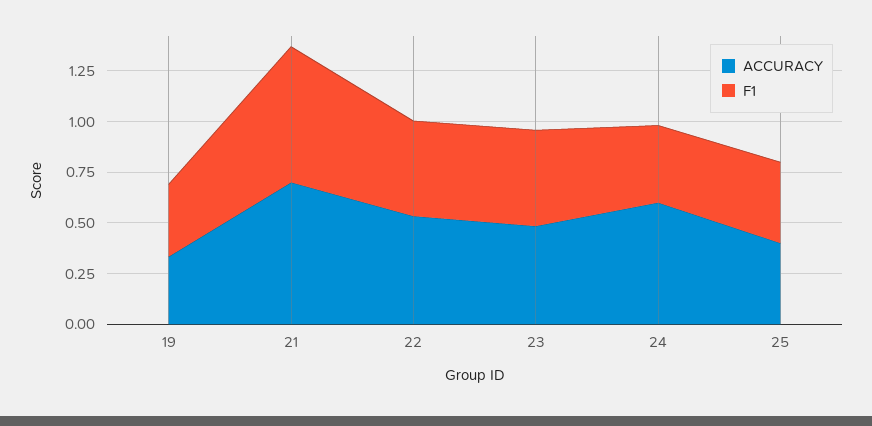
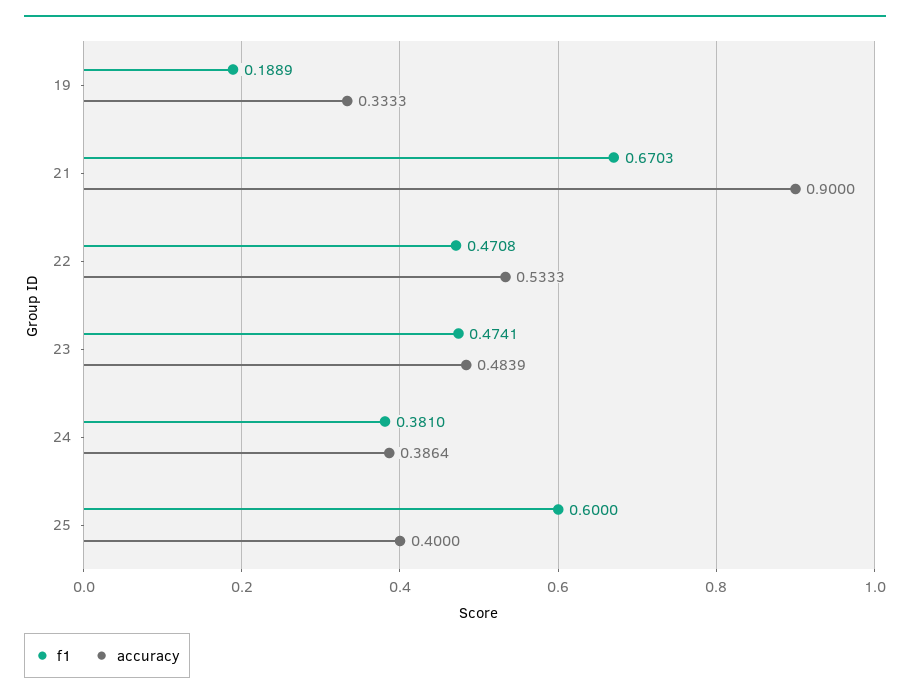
F1, 19: 0.35 -> 0.1889
ACCURACY, 21: 0.7 -> 0.9
ACCURACY, 24: 0.6 -> 0.3864
F1, 25: 0.4 -> 0.6

